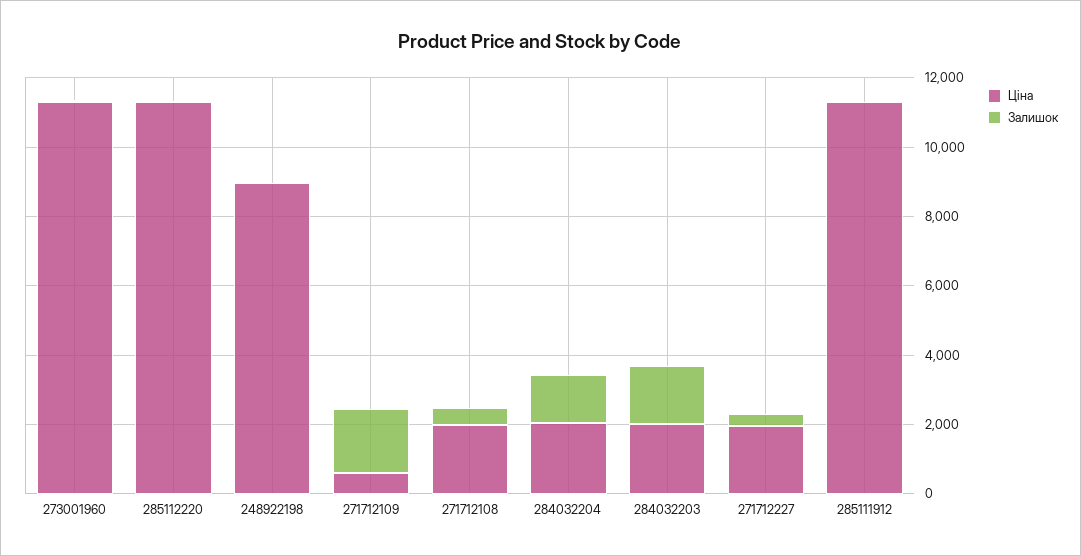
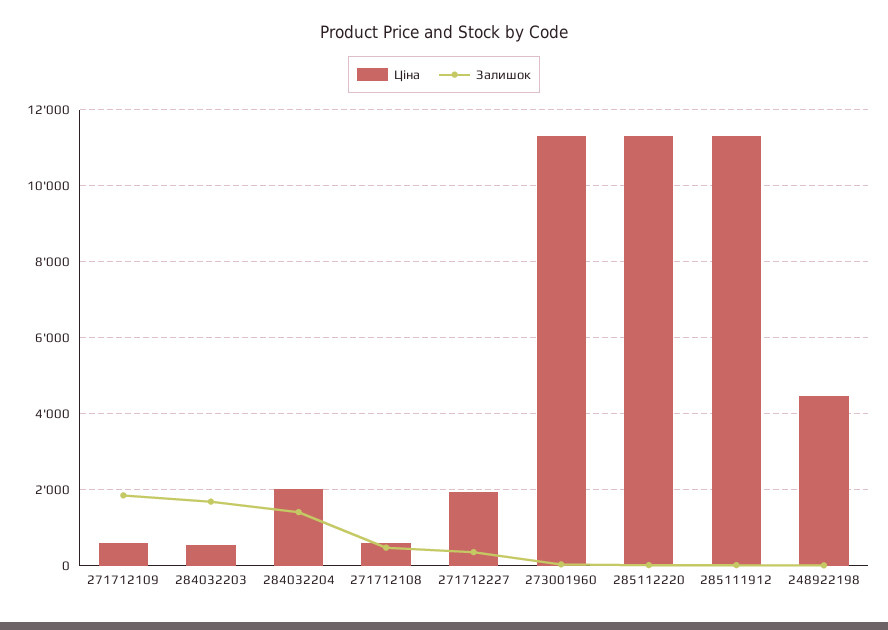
Ціна, 248922198: 9000 -> 4400
Ціна, 271712108: 2000 -> 600
Ціна, 284032203: 2000 -> 600

